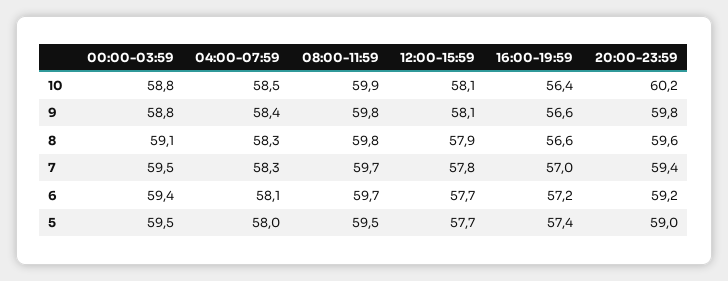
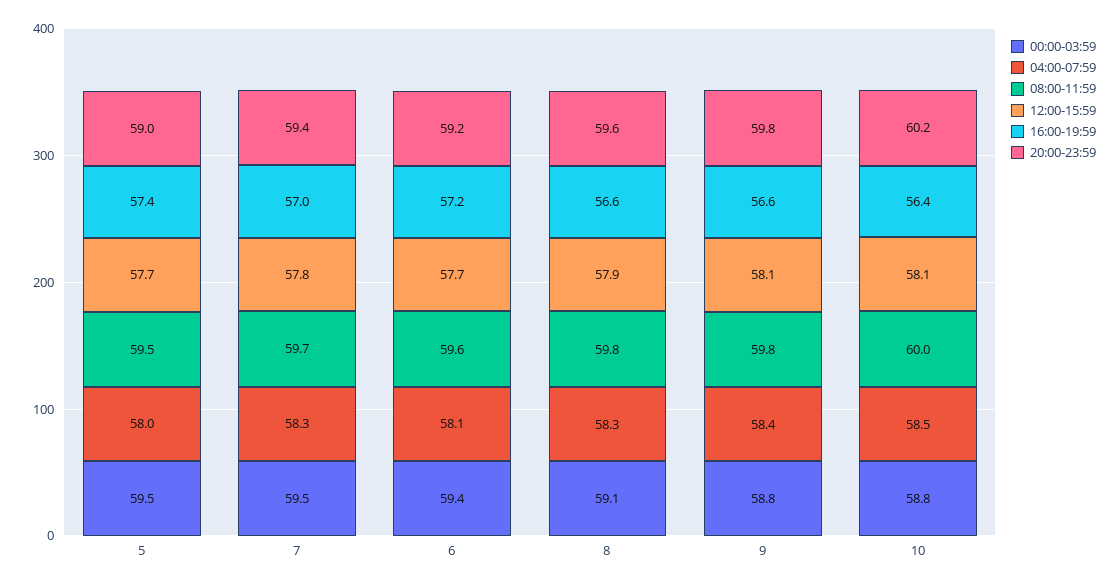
08:00-11:59, 10: 59.9 -> 60
08:00-11:59, 6: 59.7 -> 59.6

